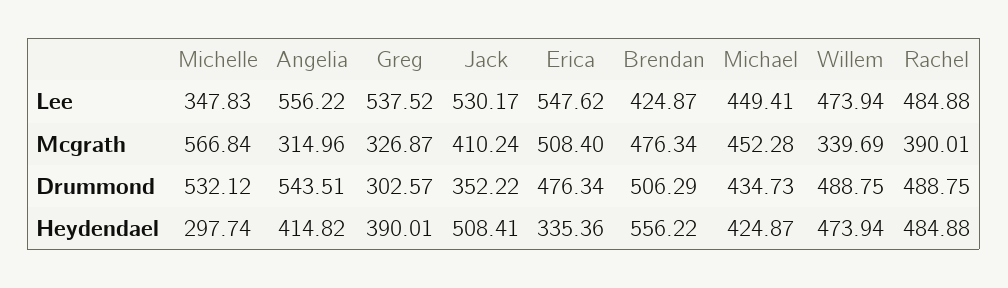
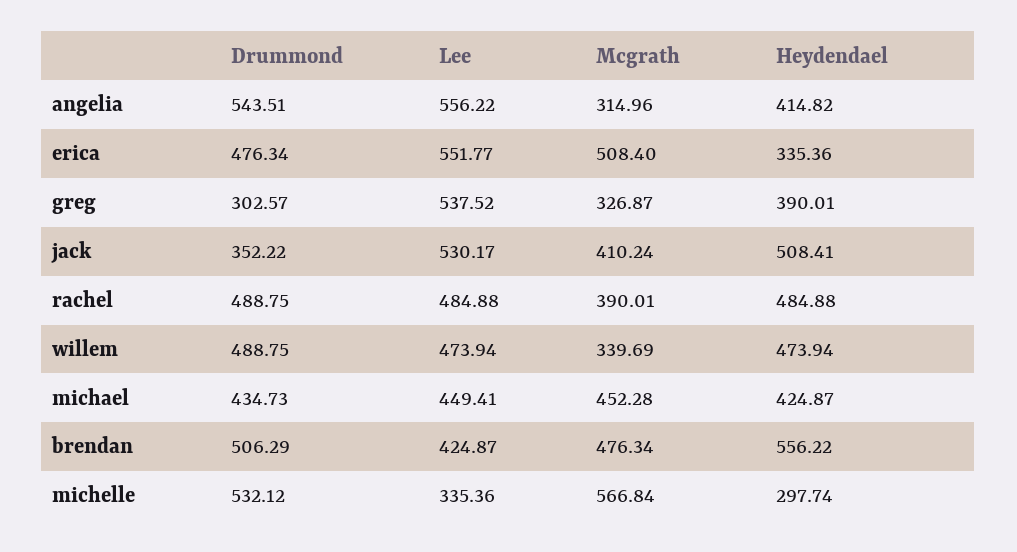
Michelle, Lee: 347.83 -> 335.36
Erica, Lee: 547.62 -> 551.77

